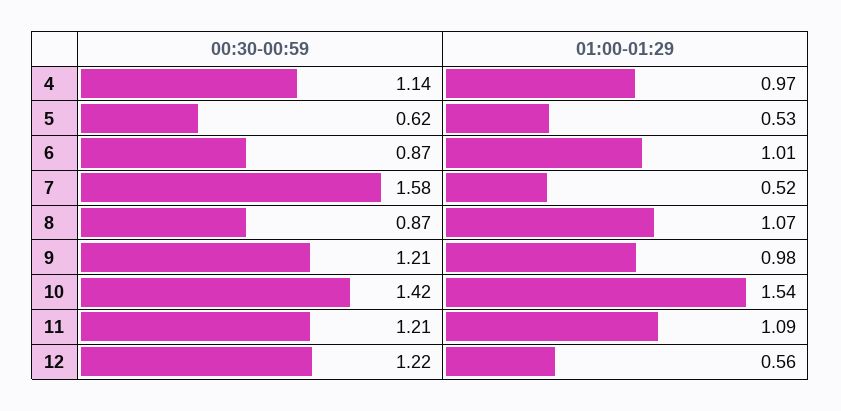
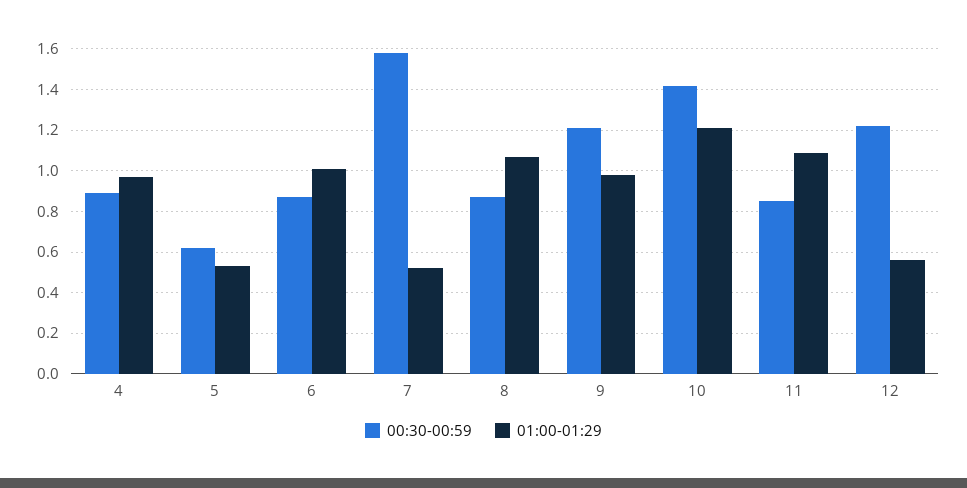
00:30-00:59, 4: 1.14 -> 0.9
01:00-01:29, 10: 1.54 -> 1.2
00:30-00:59, 11: 1.21 -> 0.85

